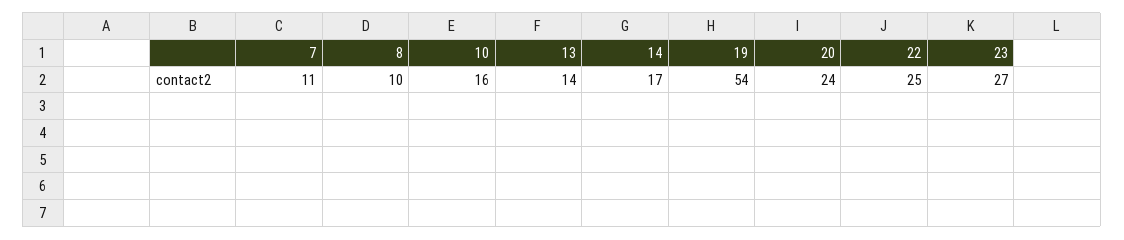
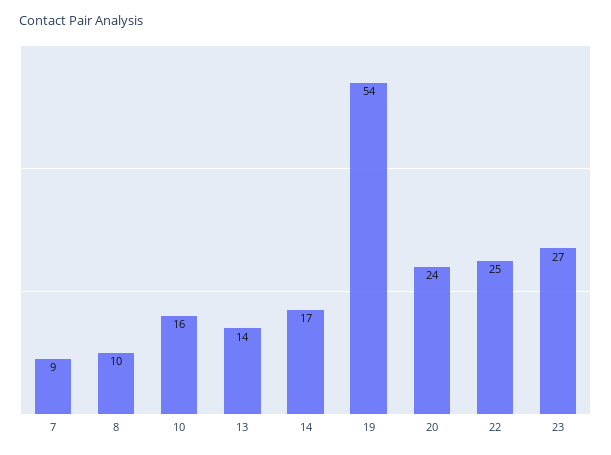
7: 11 -> 9

